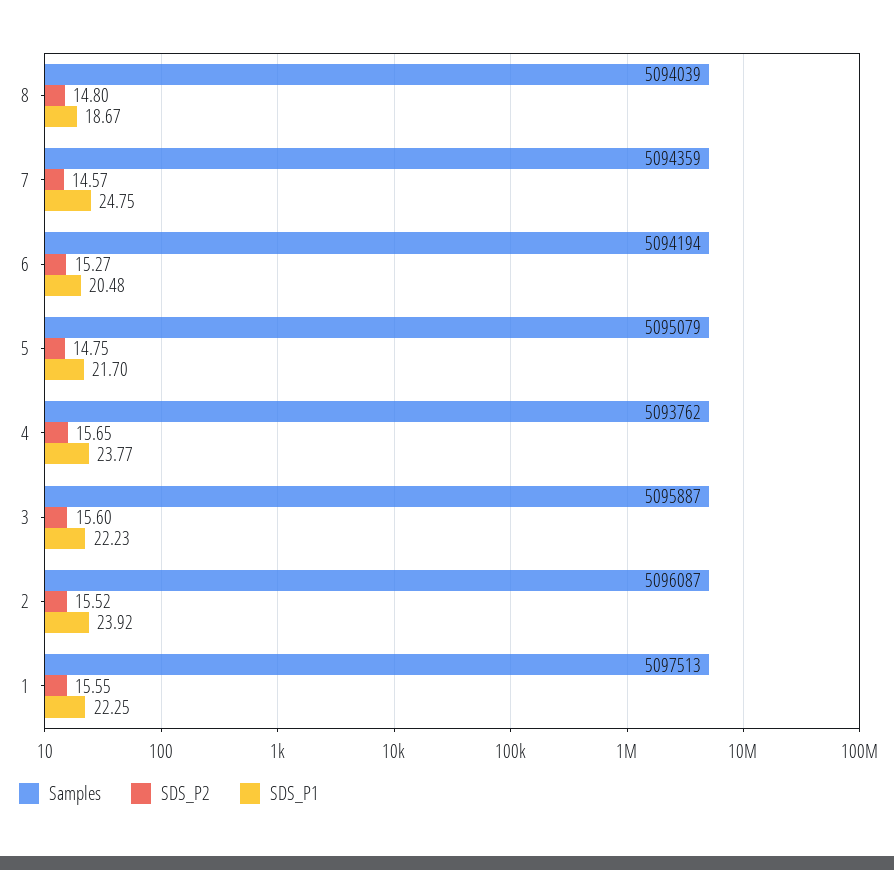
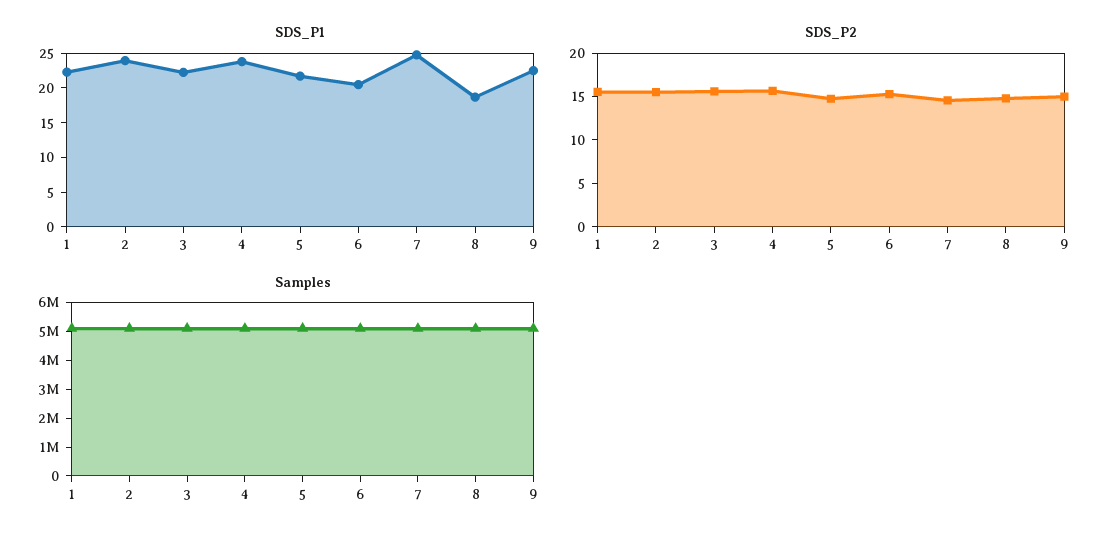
SDS_P1, 9: none -> 22.5
SDS_P2, 9: none -> 15
Samples, 9: none -> 5000000

